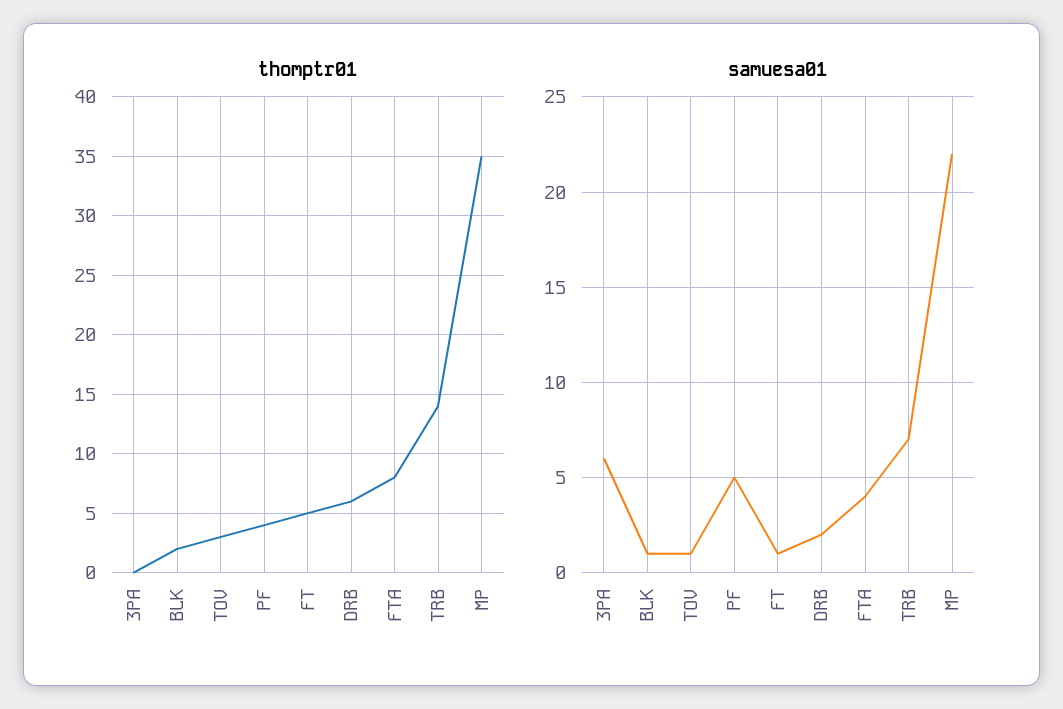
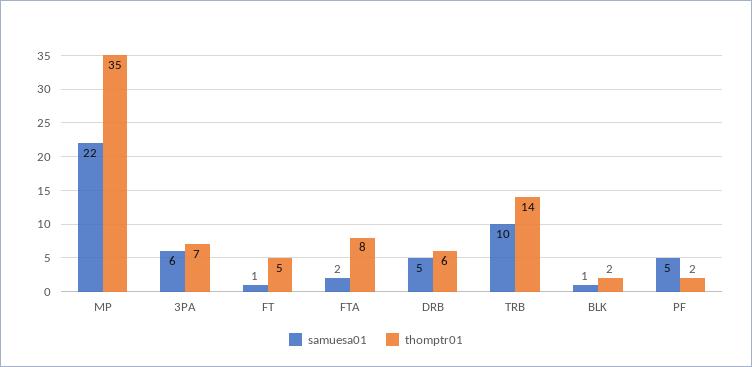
thomptr01, 3PA: 0 -> 7
thomptr01, TOV: 3 -> none
thomptr01, PF: 4 -> 2
samuesa01, TOV: 1 -> none
samuesa01, DRB: 2 -> 5
samuesa01, FTA: 4 -> 2
samuesa01, TRB: 7 -> 10

